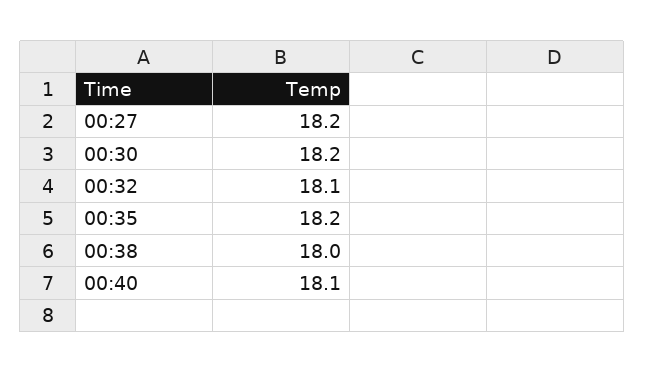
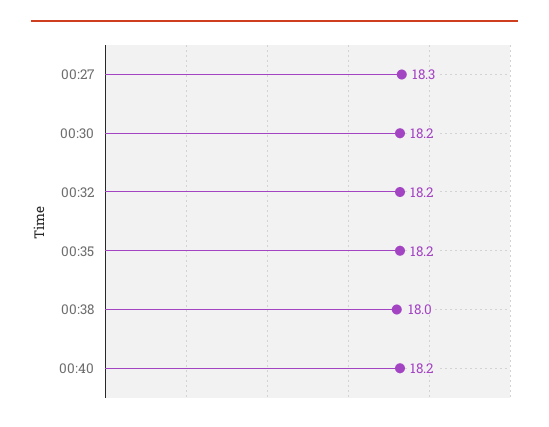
00:27: 18.2 -> 18.3
00:32: 18.1 -> 18.2
00:40: 18.1 -> 18.2

